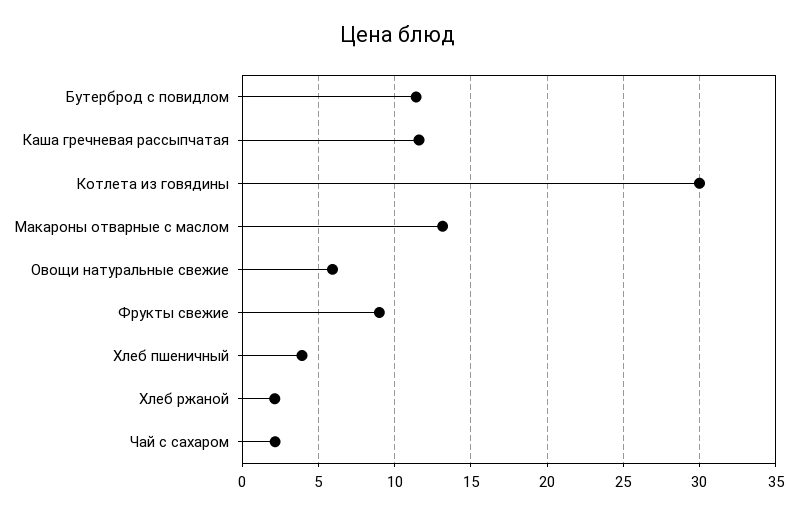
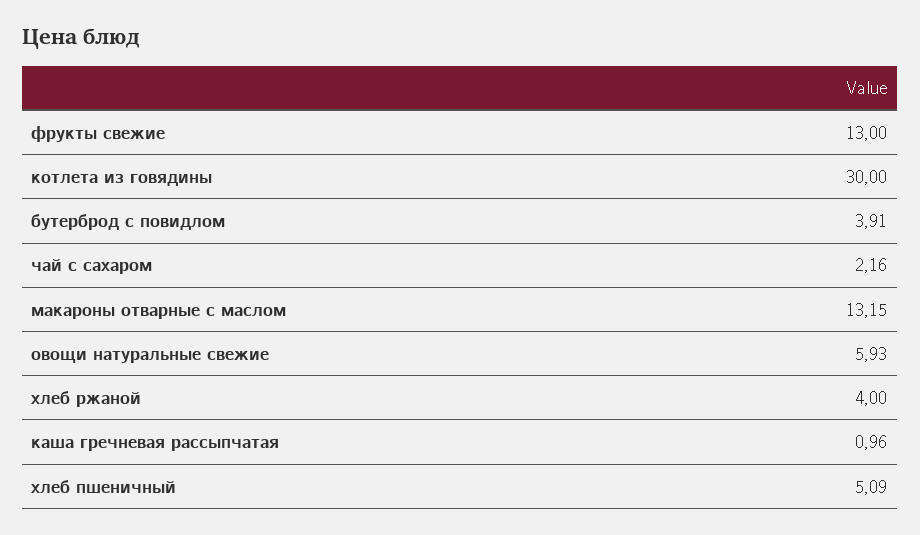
Бутерброд с повидлом: 11.5 -> 3.91
Каша гречневая рассыпчатая: 11.5 -> 0.96
Фрукты свежие: 9 -> 13
Хлеб пшеничный: 4 -> 5.09
Хлеб ржаной: 2 -> 4

